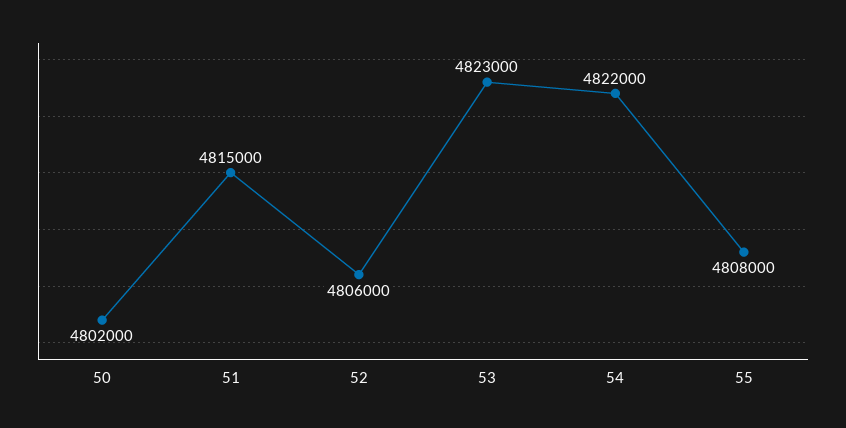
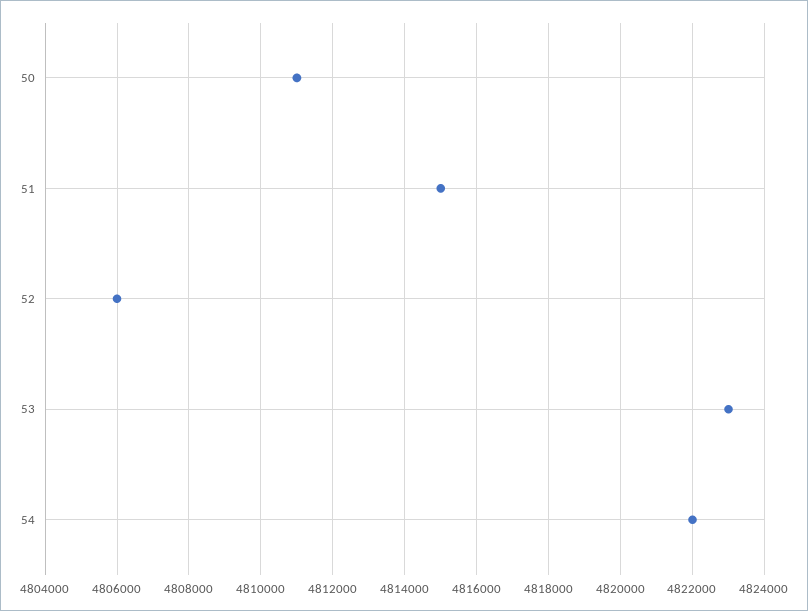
50: 4802000 -> 4811000
55: 4808000 -> none

